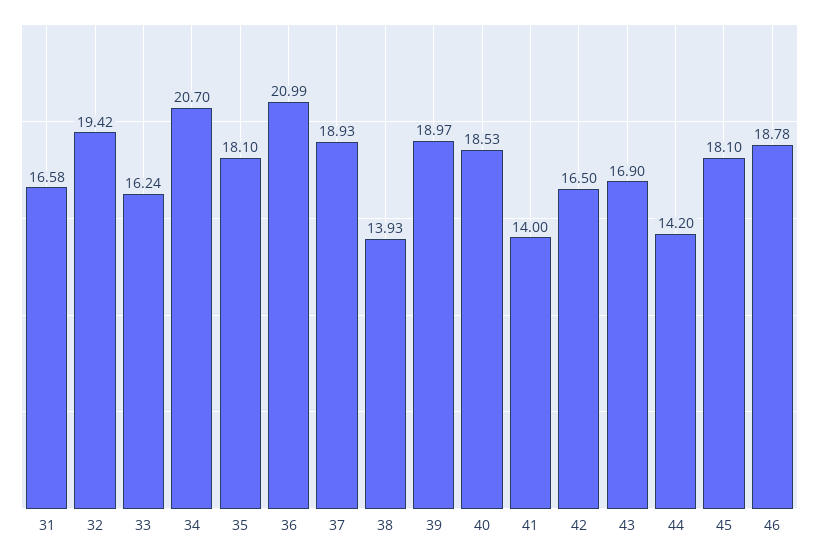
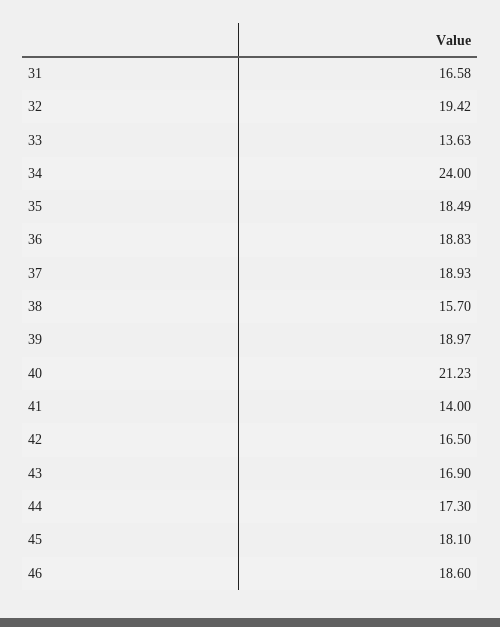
33: 16.24 -> 13.63
34: 20.7 -> 24
35: 18.1 -> 18.49
36: 20.99 -> 18.83
38: 13.93 -> 15.7
40: 18.53 -> 21.23
44: 14.2 -> 17.3
46: 18.78 -> 18.6

